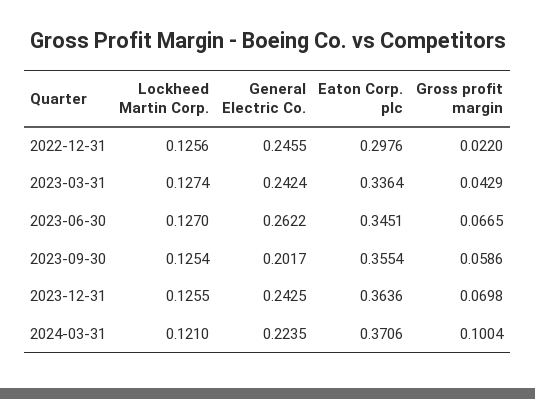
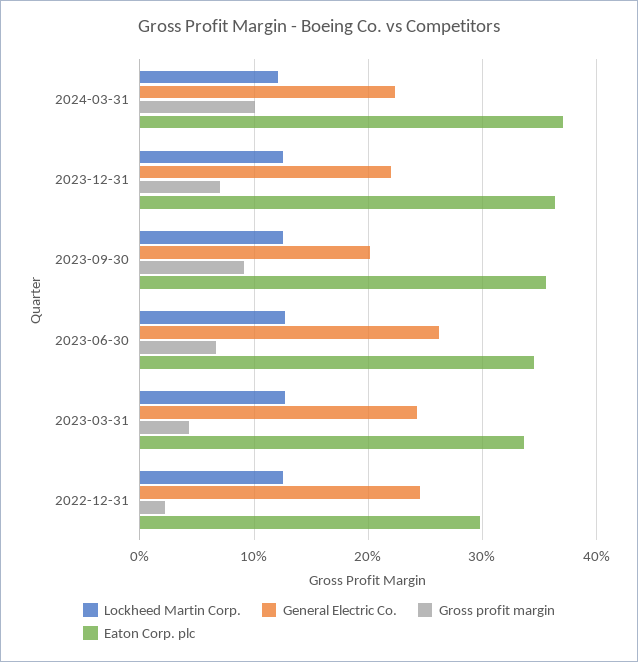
Gross profit margin, 2023-09-30: 0.0586 -> 0.09
General Electric Co., 2023-12-31: 0.2425 -> 0.22

